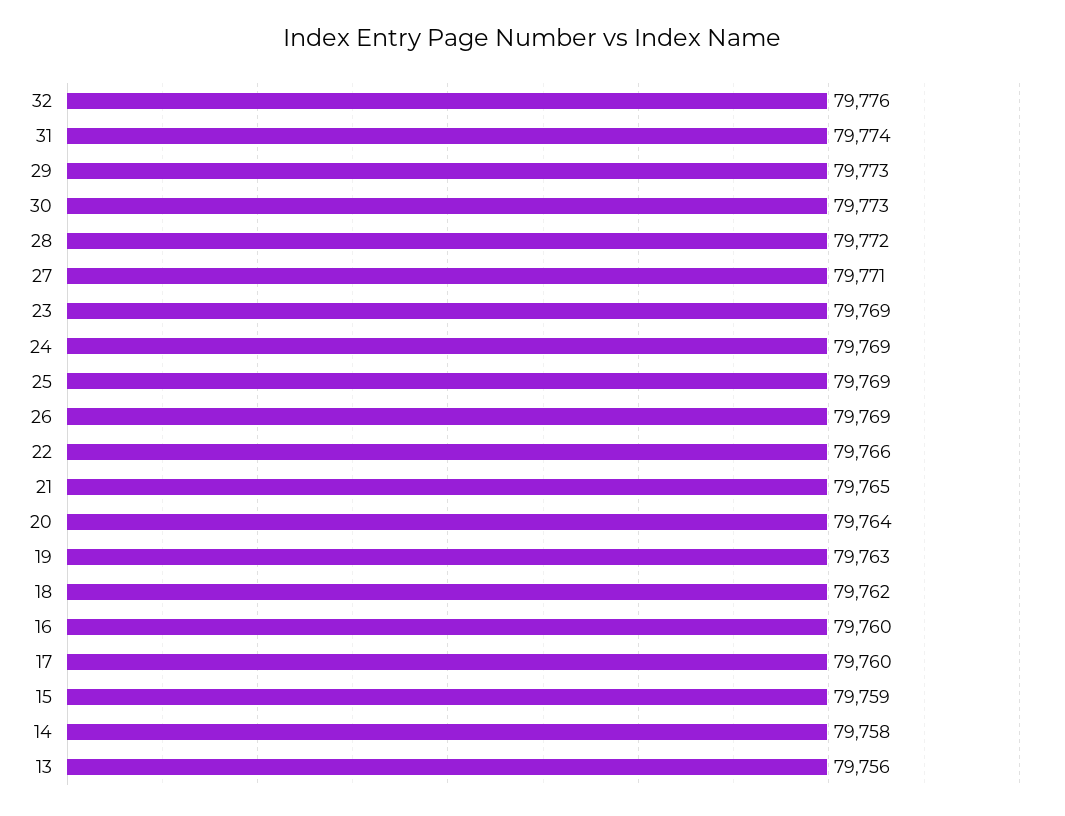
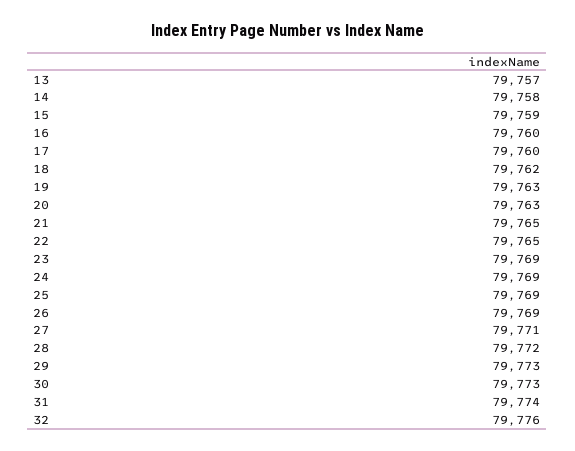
22: 79766 -> 79765
20: 79764 -> 79763
13: 79756 -> 79757

